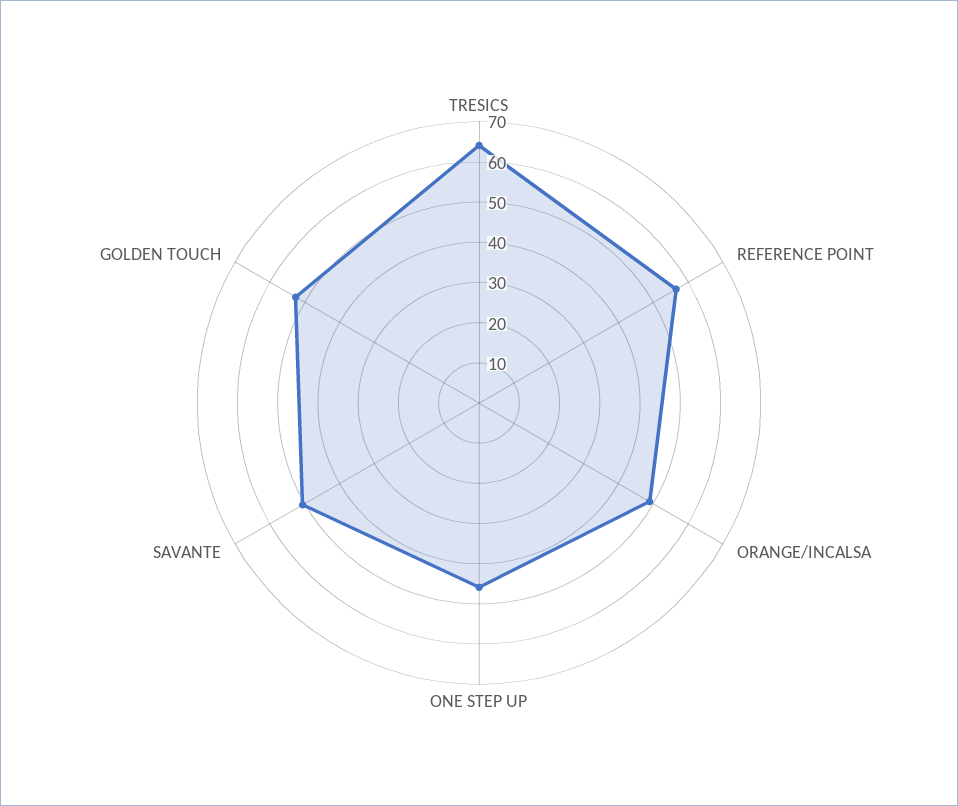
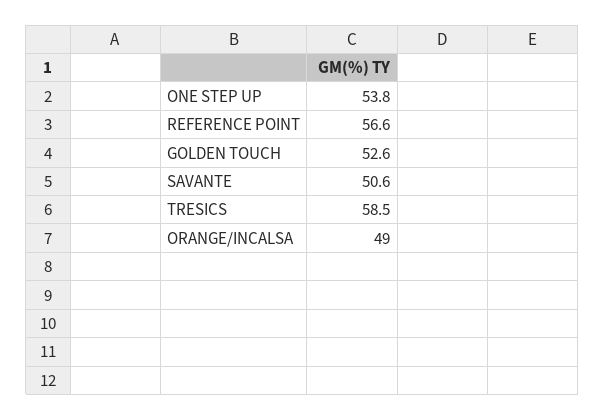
TRESICS: 64 -> 58.5
ONE STEP UP: 46 -> 53.8

